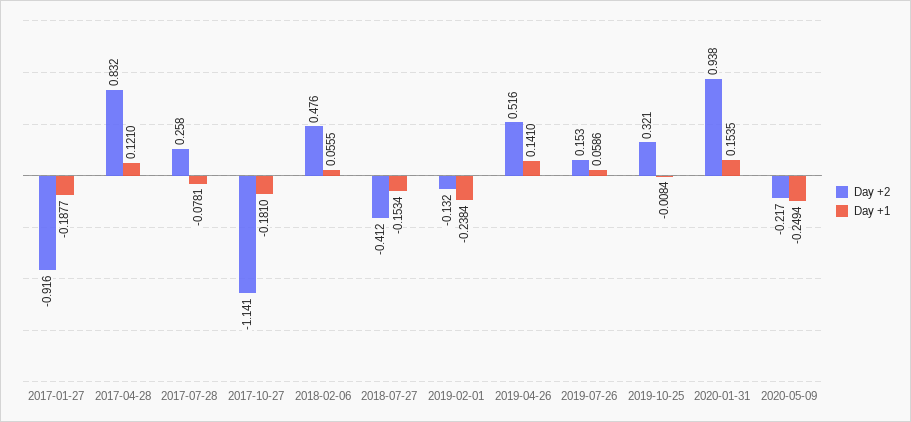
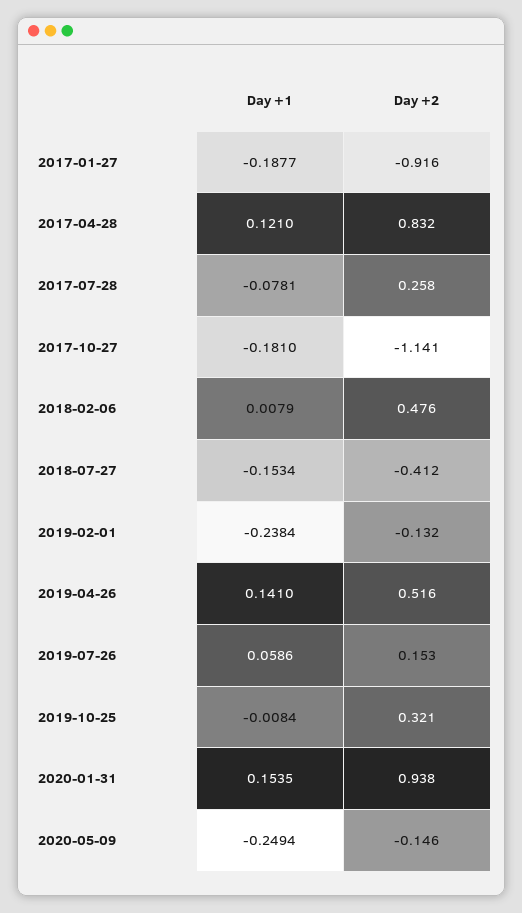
Day +1, 2018-02-06: 0.0555 -> 0.0079
Day +2, 2020-05-09: -0.217 -> -0.146

